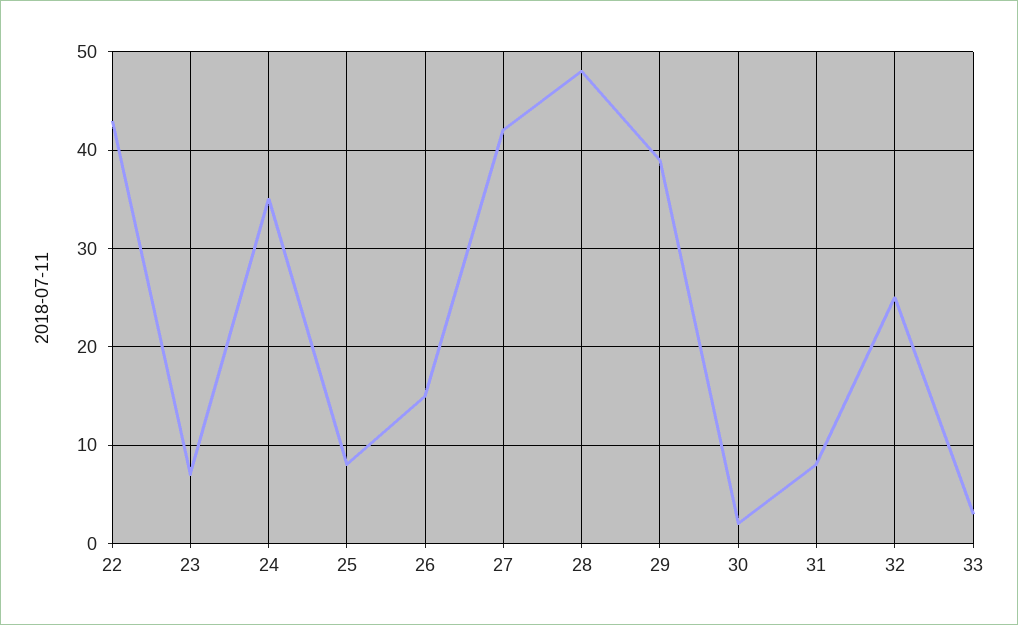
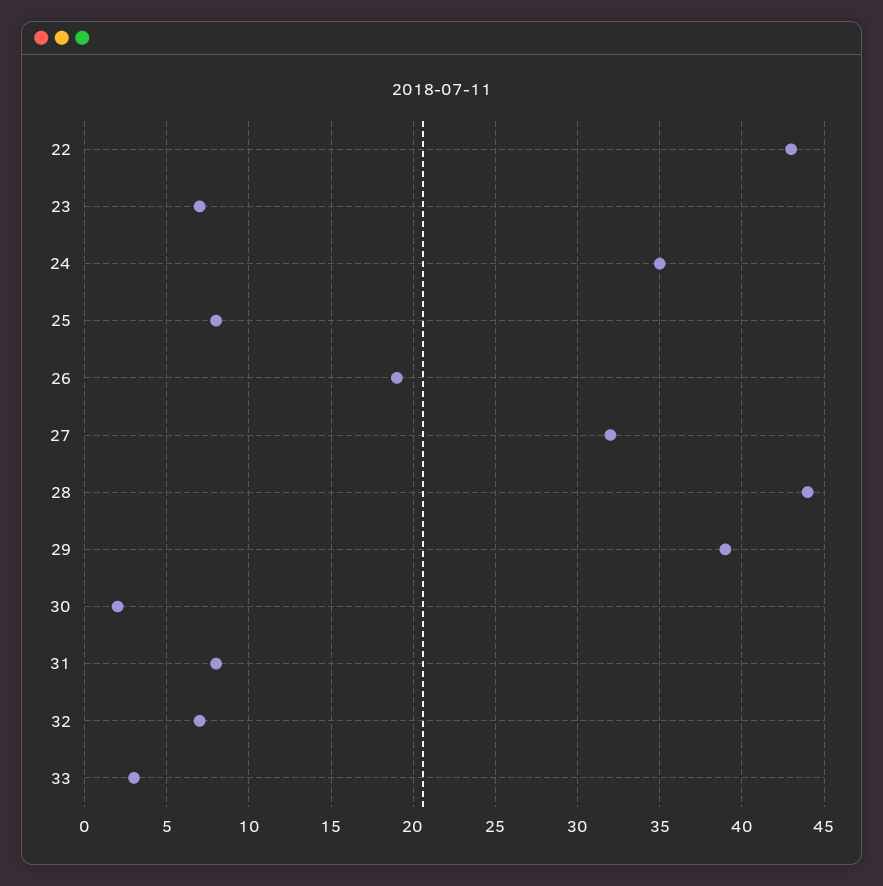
26: 15 -> 19
27: 42 -> 32
28: 48 -> 44
32: 25 -> 7

